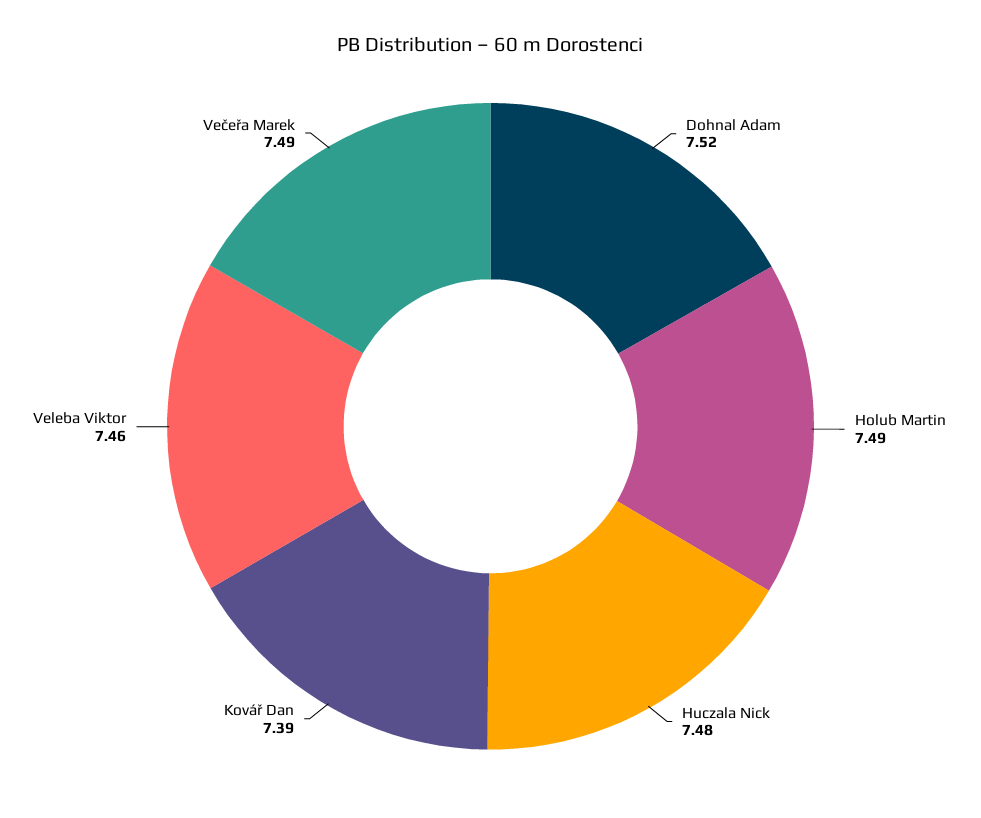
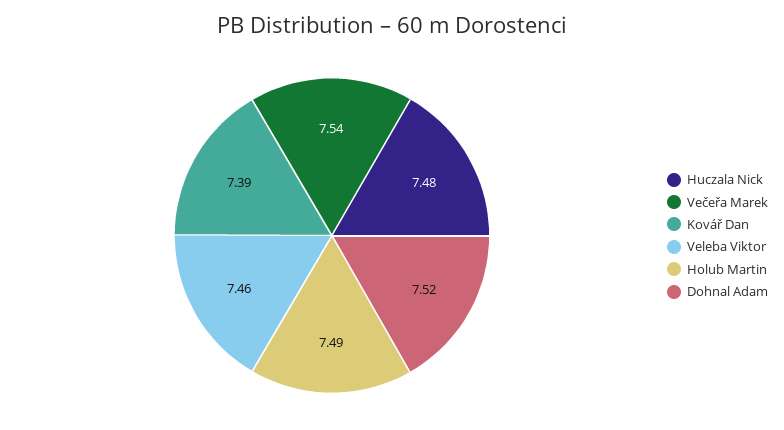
Večeřa Marek: 7.49 -> 7.54

